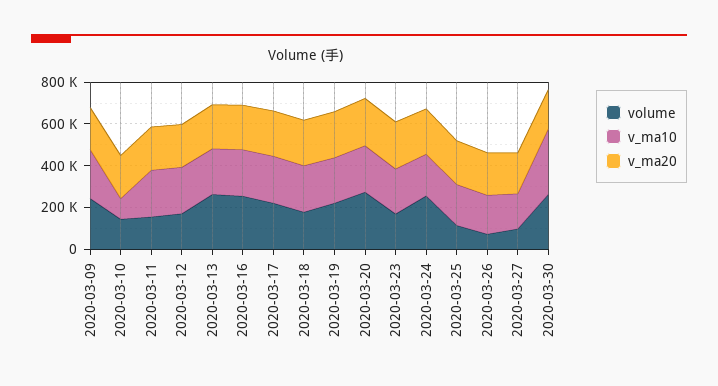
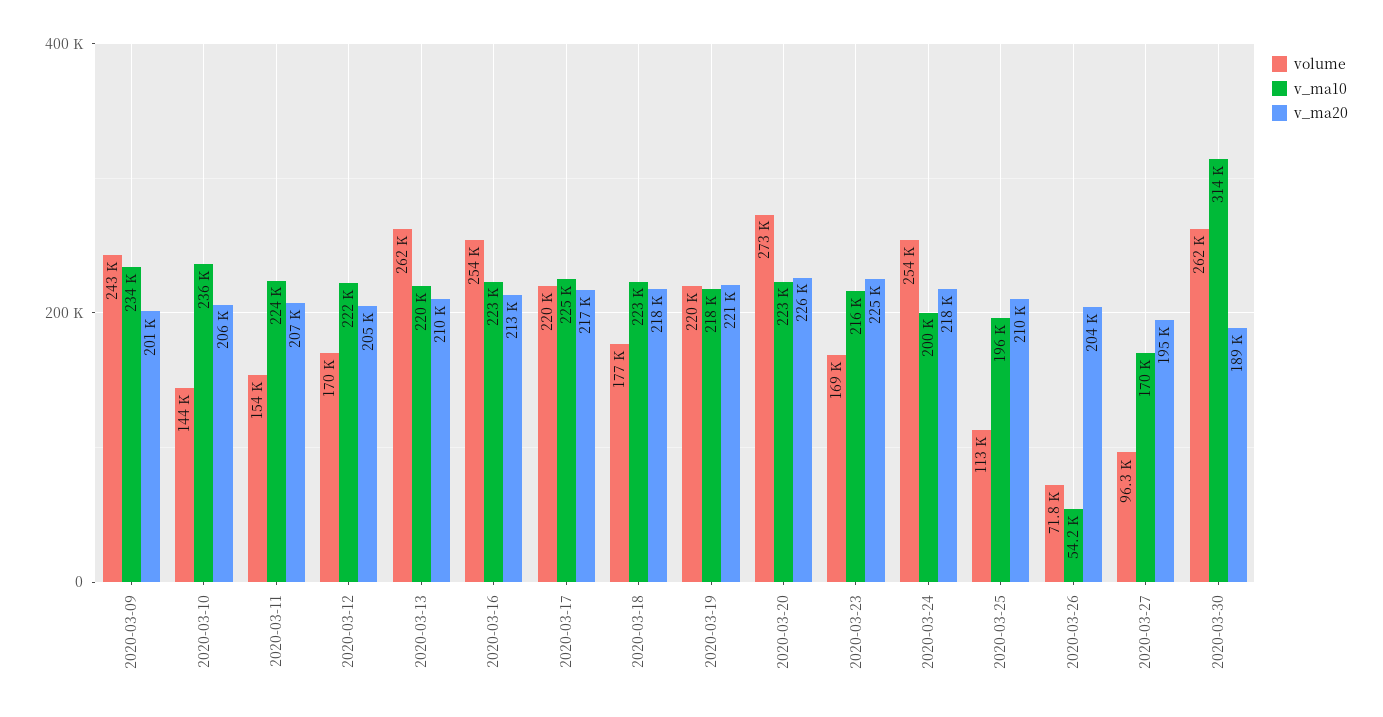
v_ma10, 2020-03-10: 100000 -> 236000
v_ma10, 2020-03-26: 200000 -> 54200

